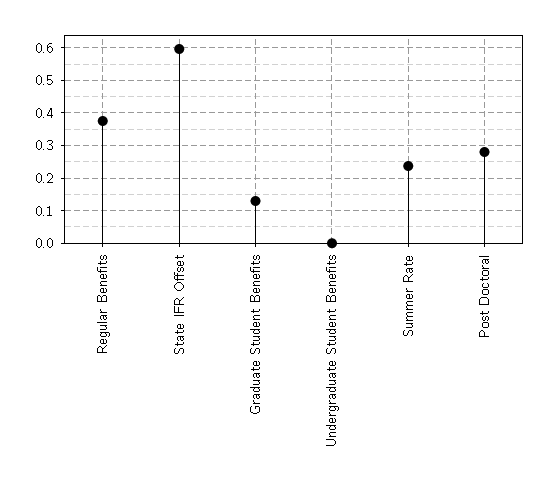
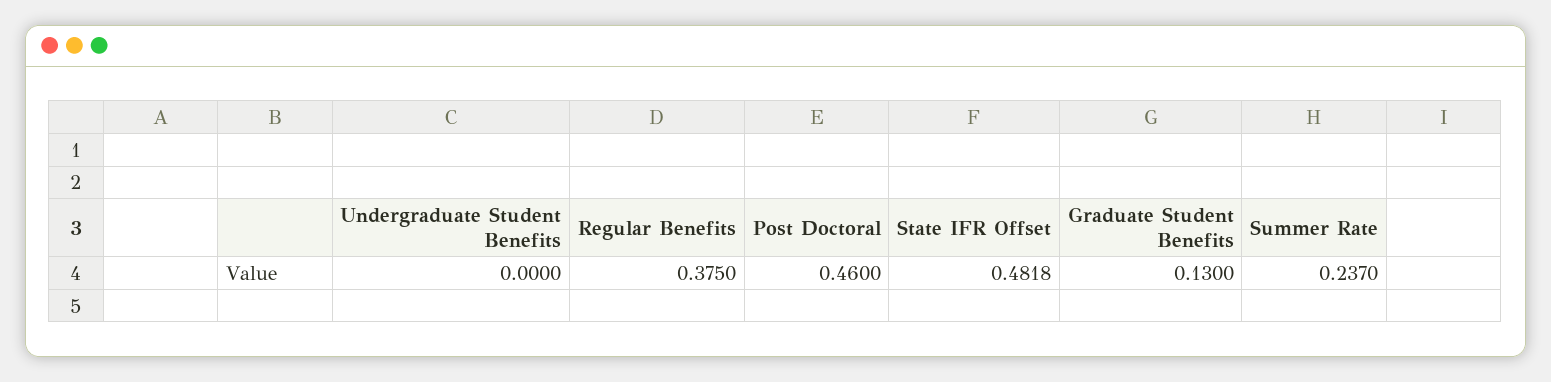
State IFR Offset: 0.6 -> 0.4818
Post Doctoral: 0.28 -> 0.46

